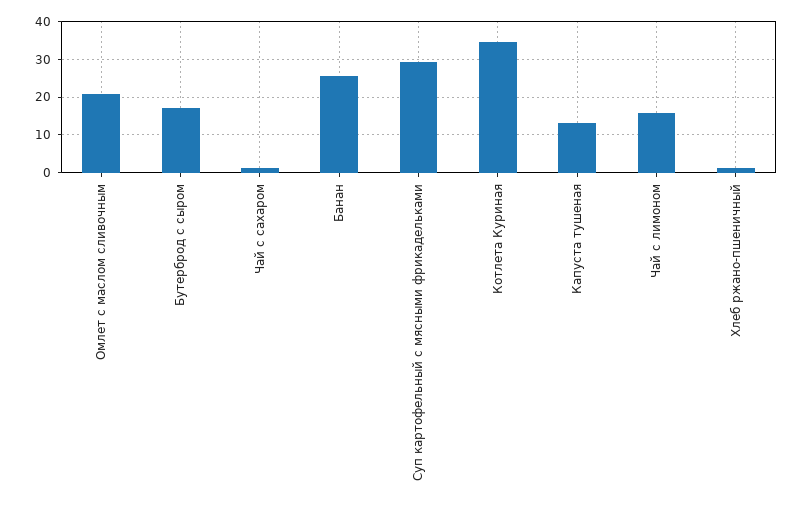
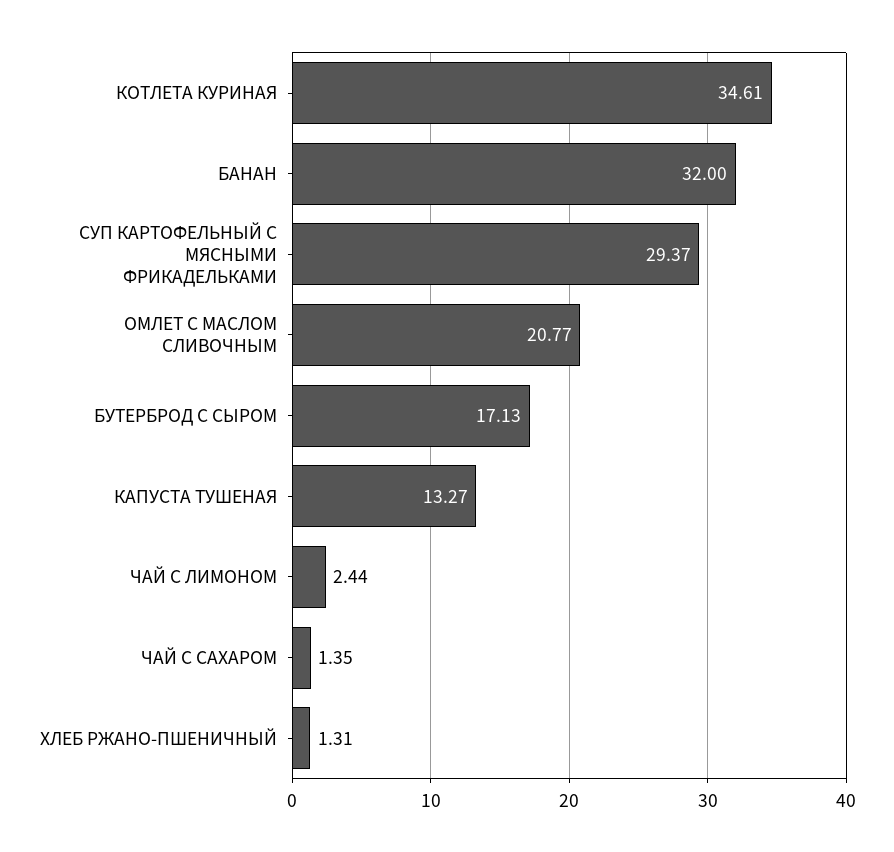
Банан: 26 -> 32
Чай с лимоном: 16 -> 2.44

